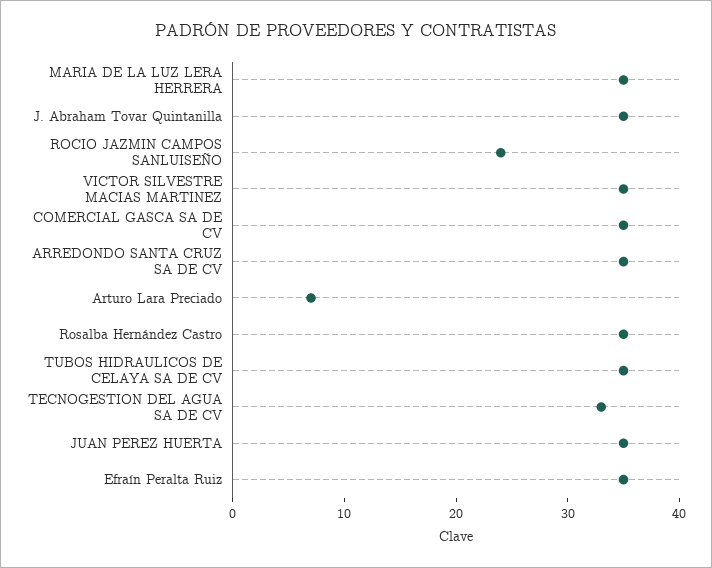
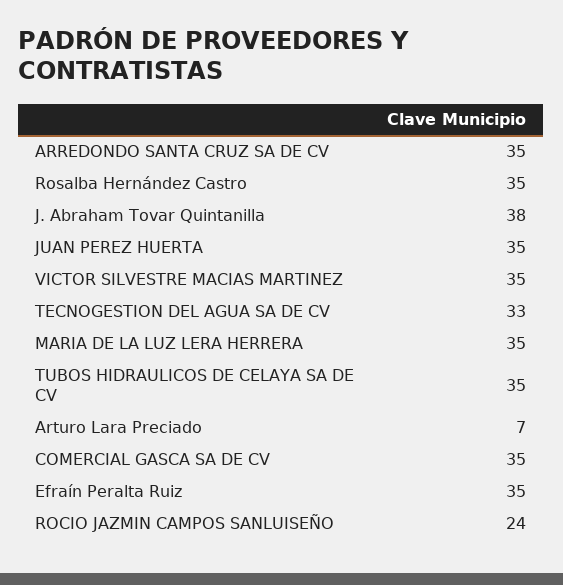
J. Abraham Tovar Quintanilla: 35 -> 38

